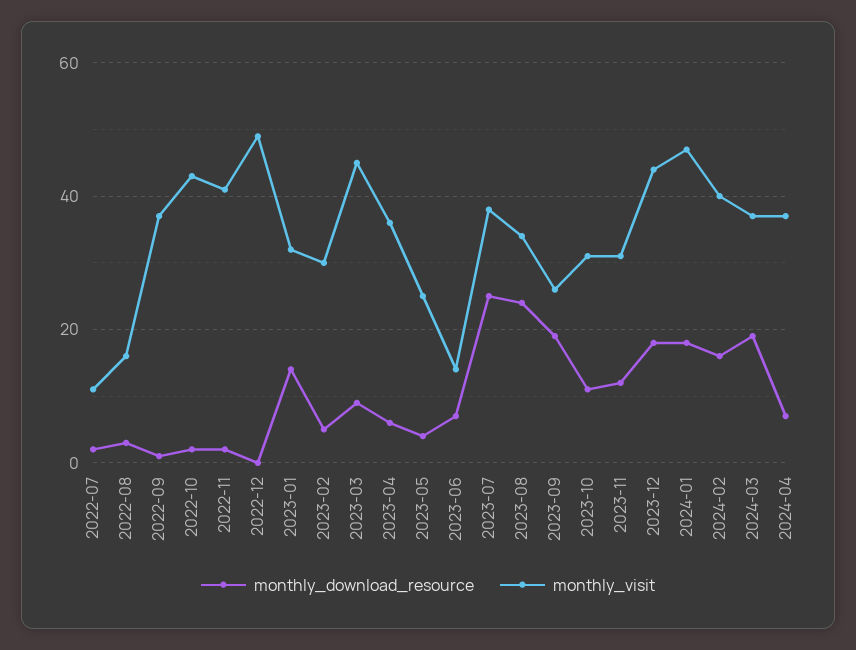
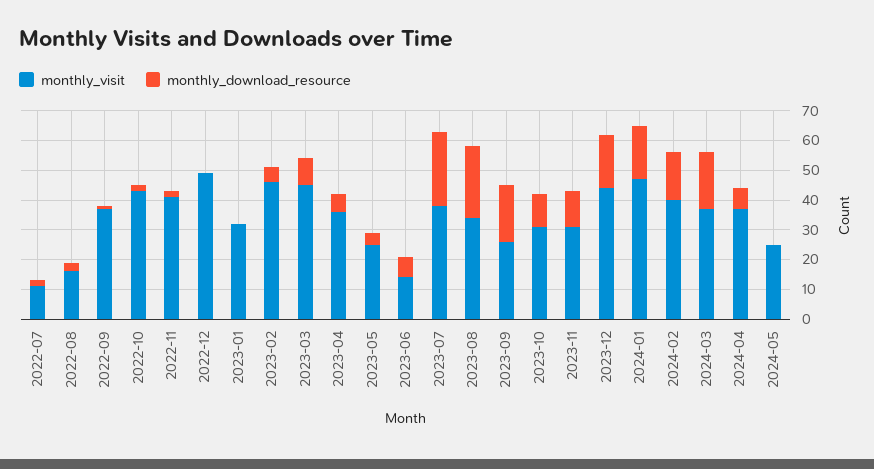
monthly_download_resource, 2023-01: 15 -> 0
monthly_visit, 2023-02: 30 -> 45
monthly_visit, 2024-05: none -> 25
monthly_download_resource, 2024-05: none -> 0

